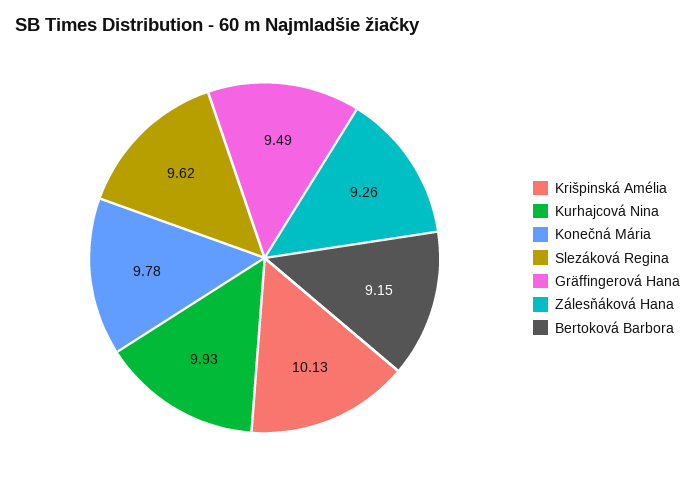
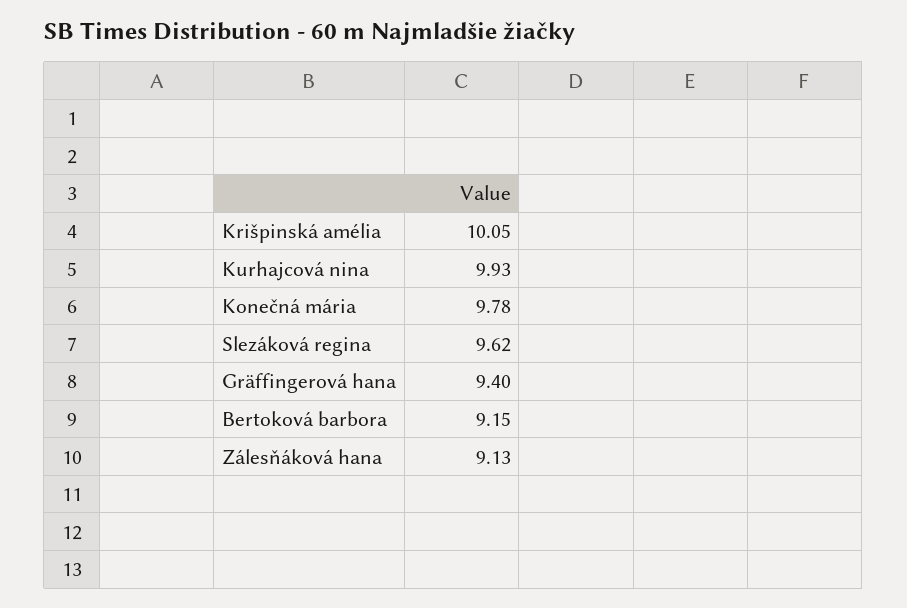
Krišpinská Amélia: 10.13 -> 10.05
Gräffingerová Hana: 9.49 -> 9.4
Zálesňáková Hana: 9.26 -> 9.13

